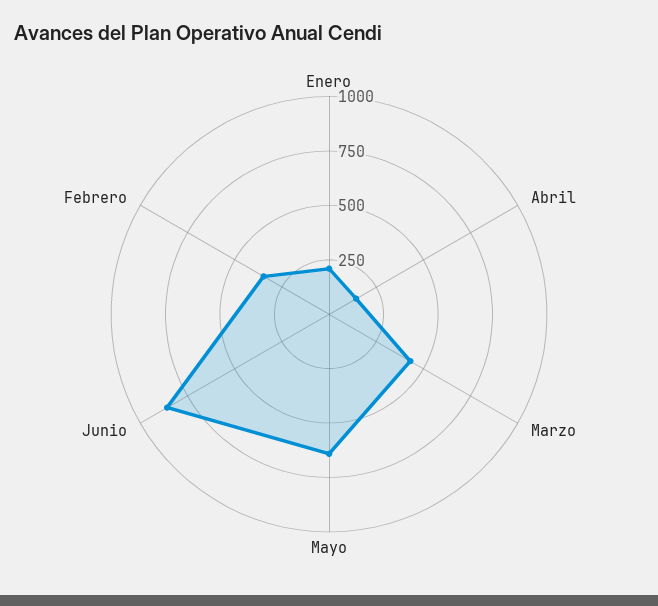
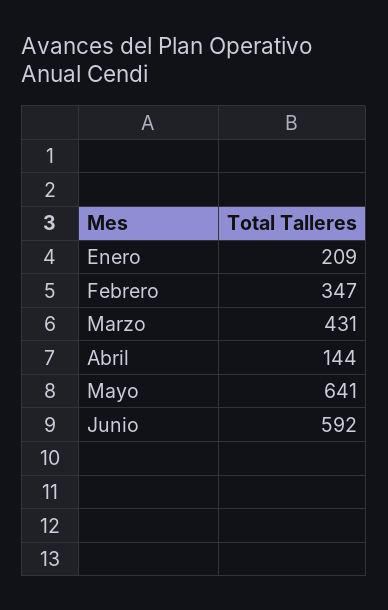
Junio: 850 -> 592

